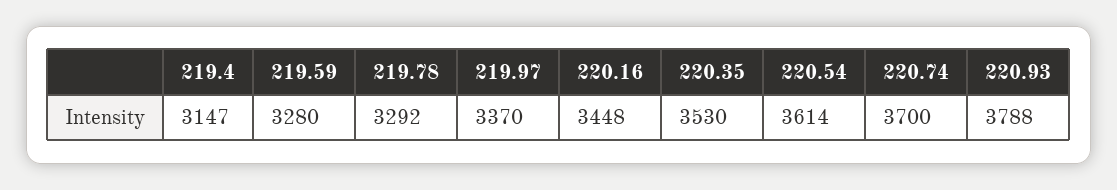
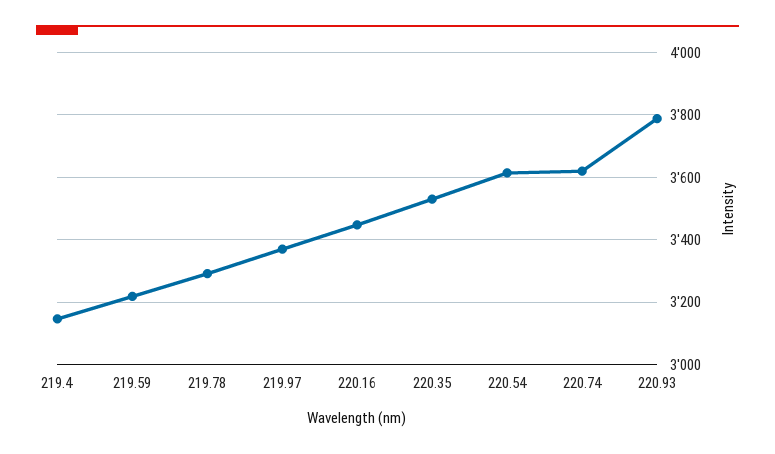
219.59: 3280 -> 3220
220.74: 3700 -> 3620

